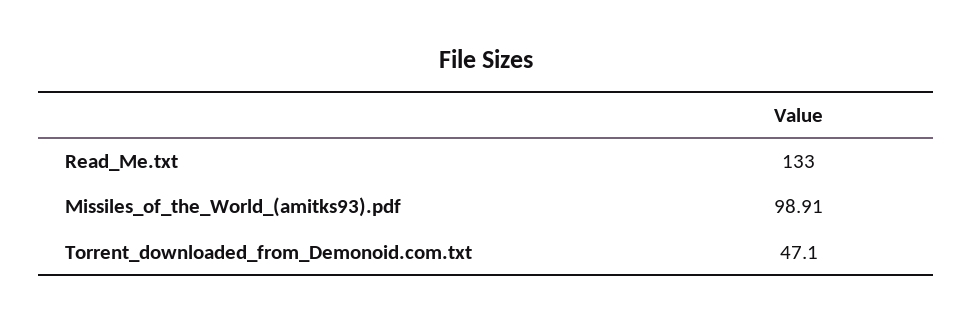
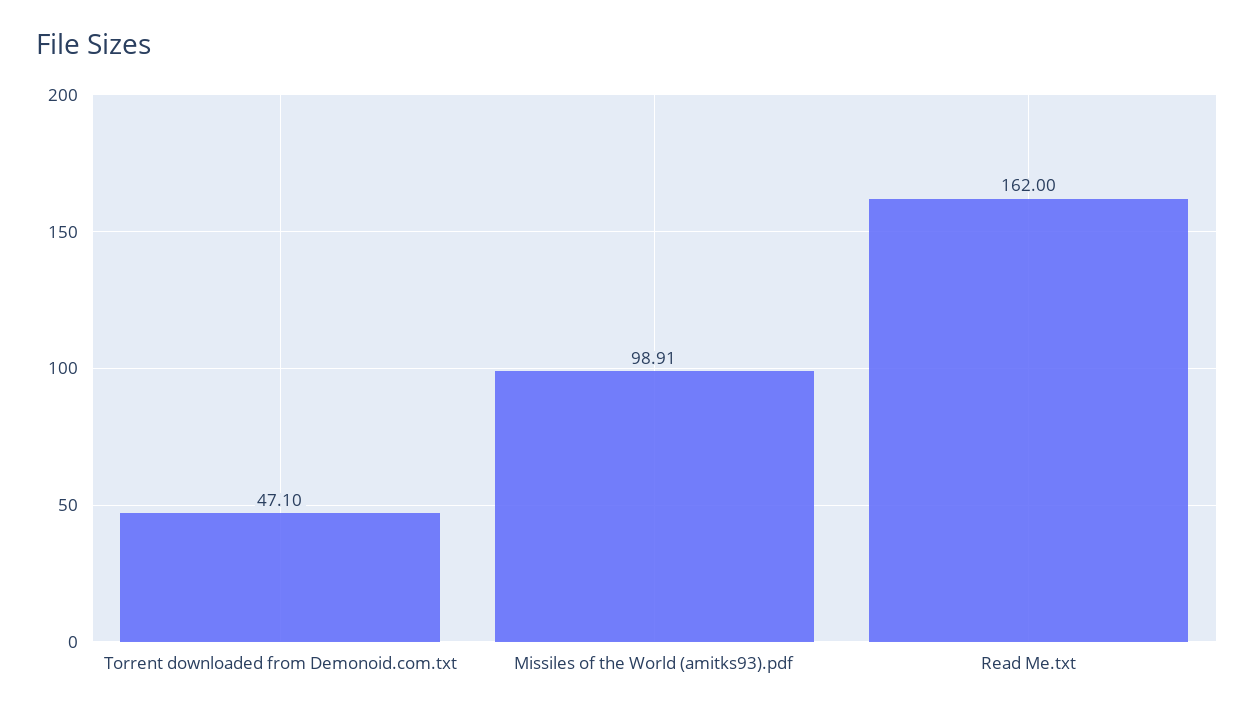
Read_Me.txt: 133 -> 162

